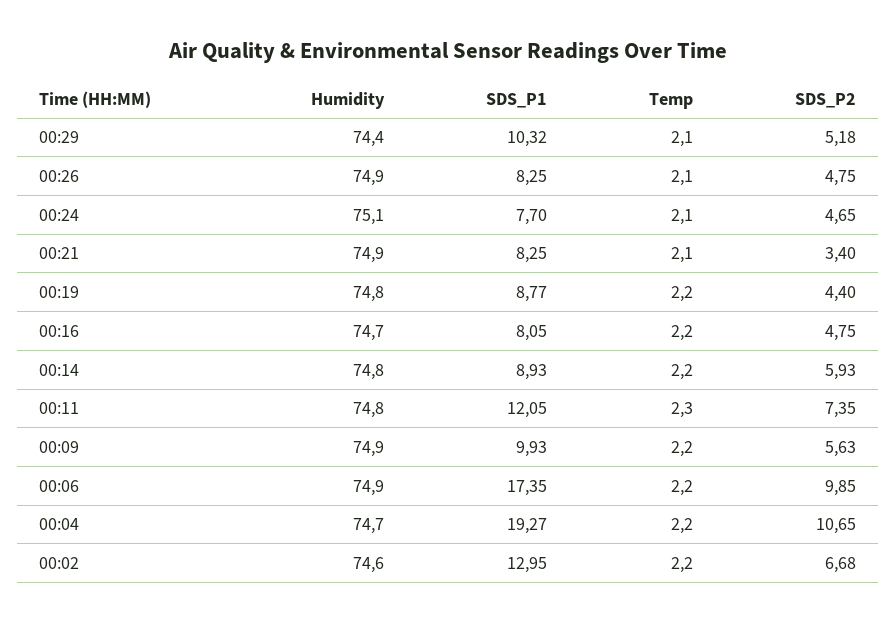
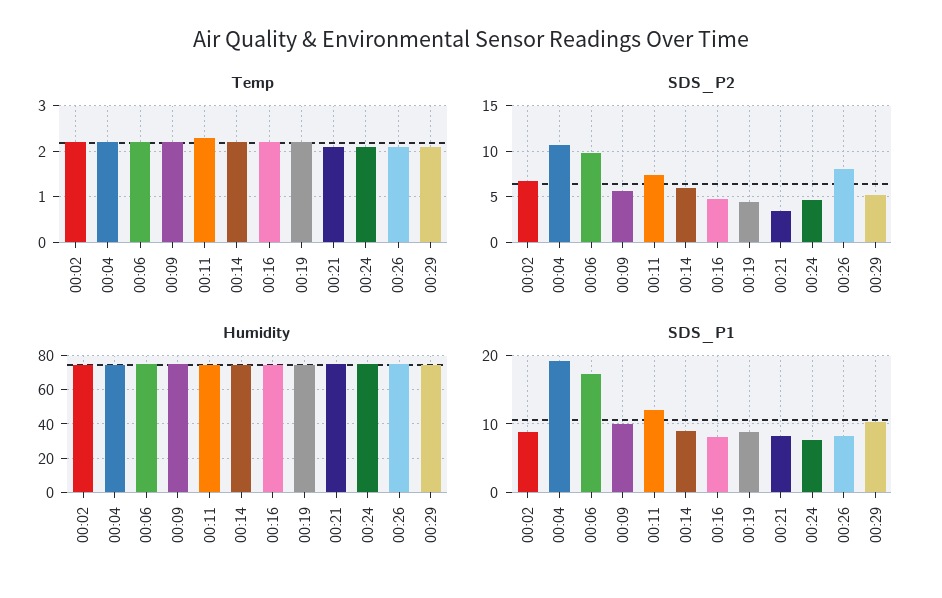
SDS_P2, 00:26: 4.75 -> 8
SDS_P1, 00:02: 12.95 -> 9

